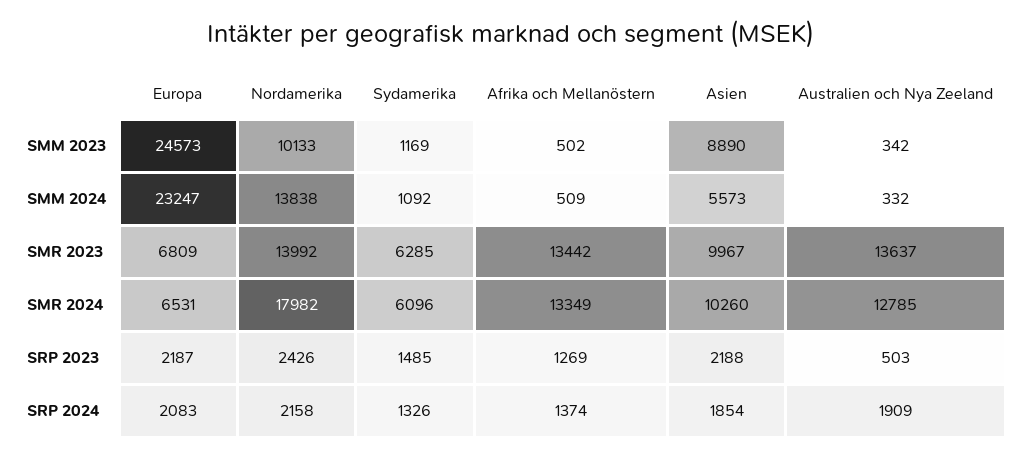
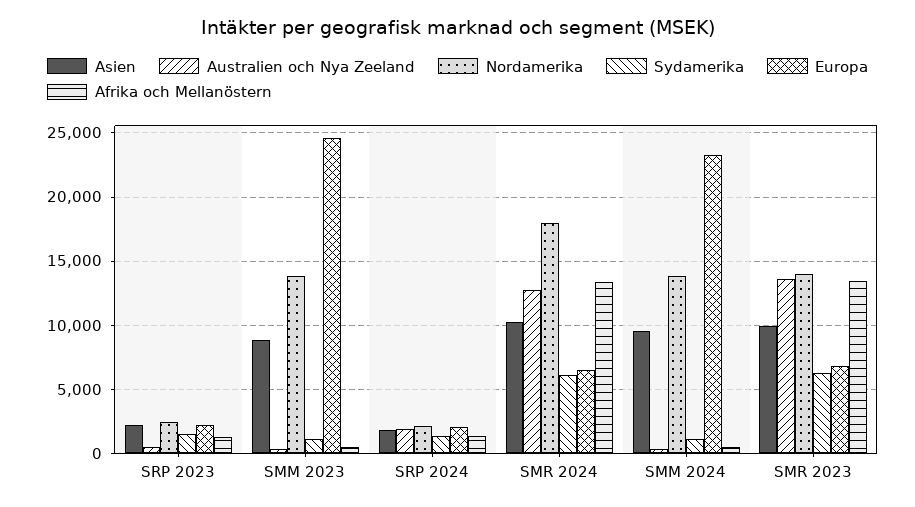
Nordamerika, SMM 2023: 10133 -> 14000
Asien, SMM 2024: 5573 -> 9500

